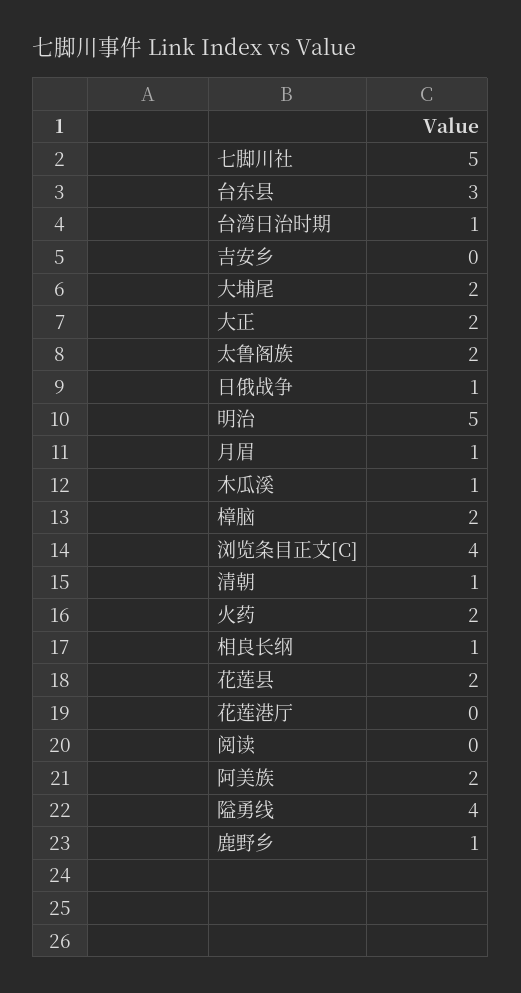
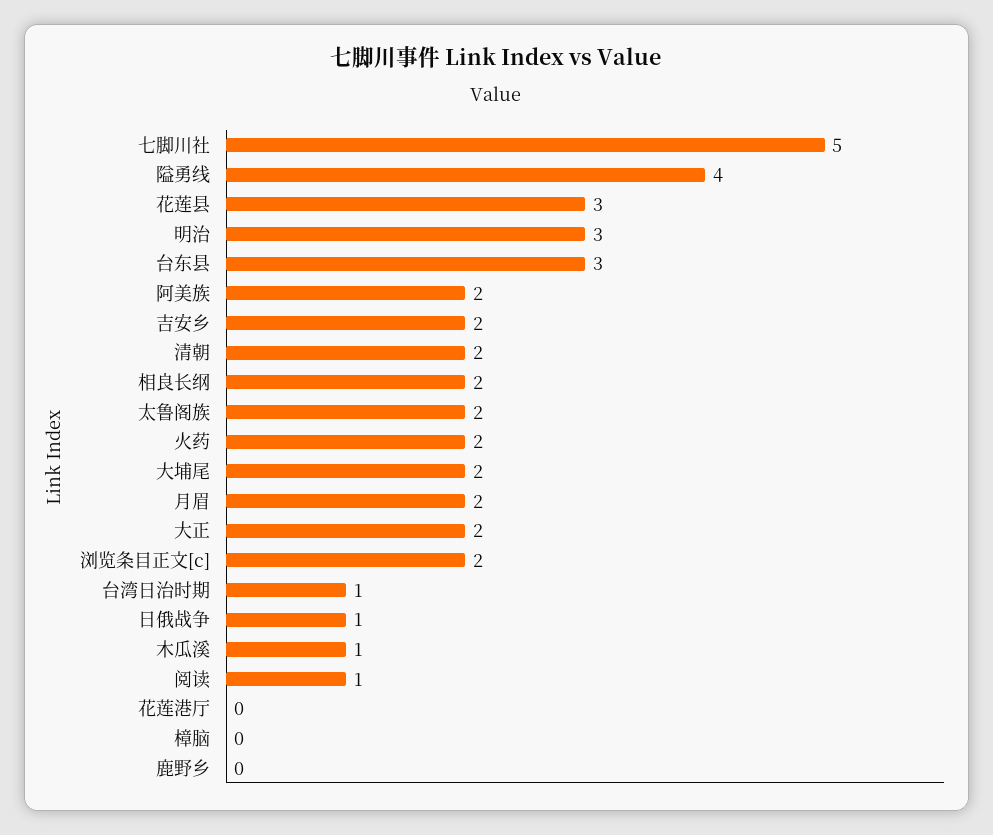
吉安乡: 0 -> 2
明治: 5 -> 3
月眉: 1 -> 2
樟脑: 2 -> 0
浏览条目正文[C]: 4 -> 2
清朝: 1 -> 2
相良长纲: 1 -> 2
花莲县: 2 -> 3
阅读: 0 -> 1
鹿野乡: 1 -> 0

